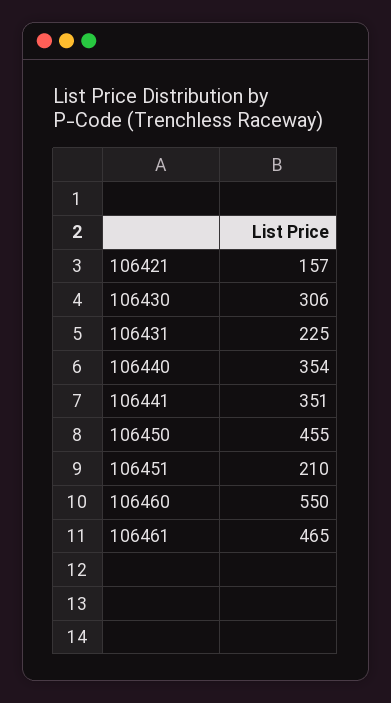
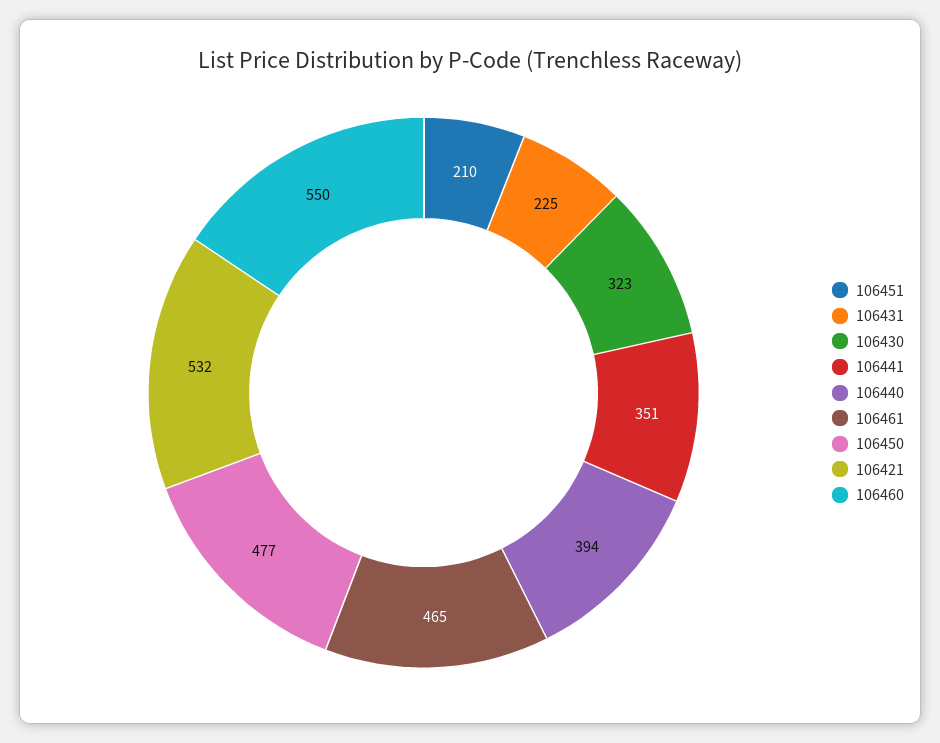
106421: 157 -> 532
106430: 306 -> 323
106440: 354 -> 394
106450: 455 -> 477

